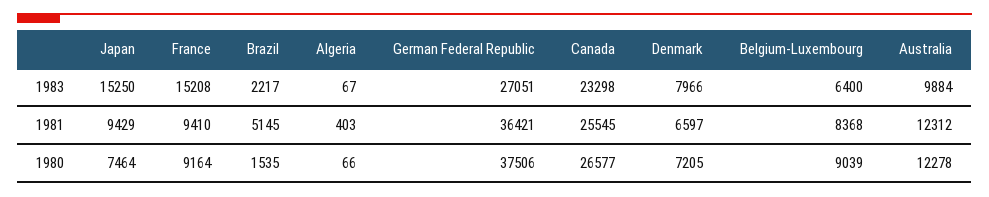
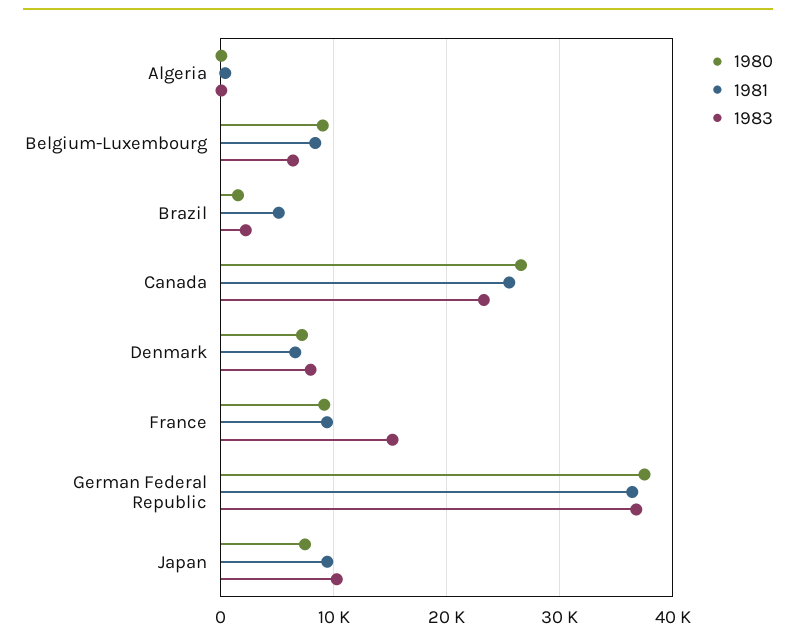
1983, Japan: 15250 -> 10000
1983, German Federal Republic: 27051 -> 37000
1983, Australia: 9884 -> none
1981, Australia: 12312 -> none
1980, Australia: 12278 -> none

